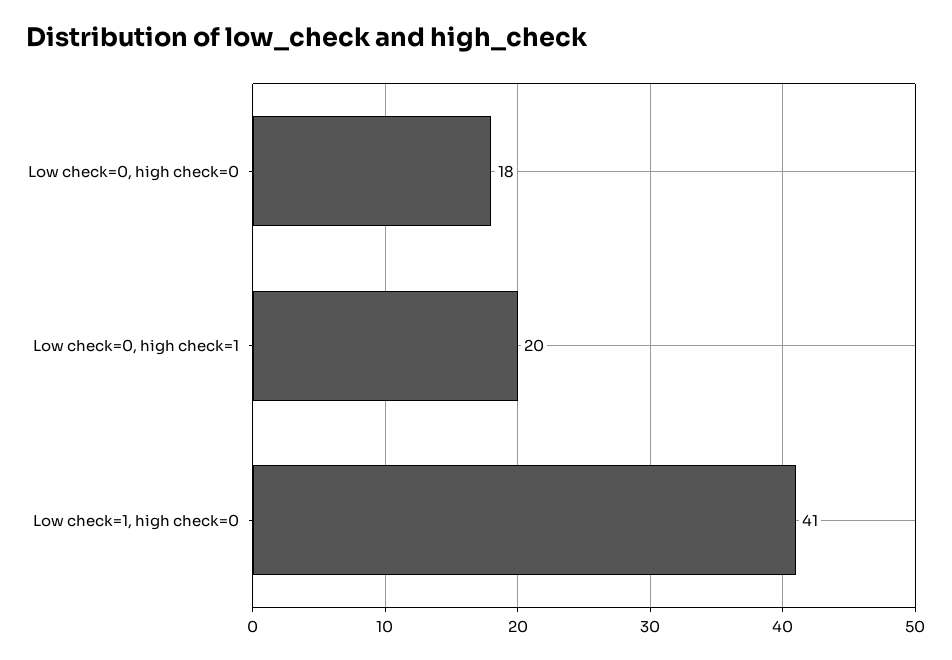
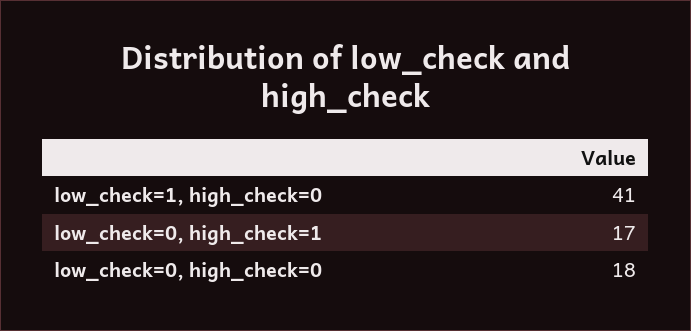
Low check=0, high check=1: 20 -> 17

